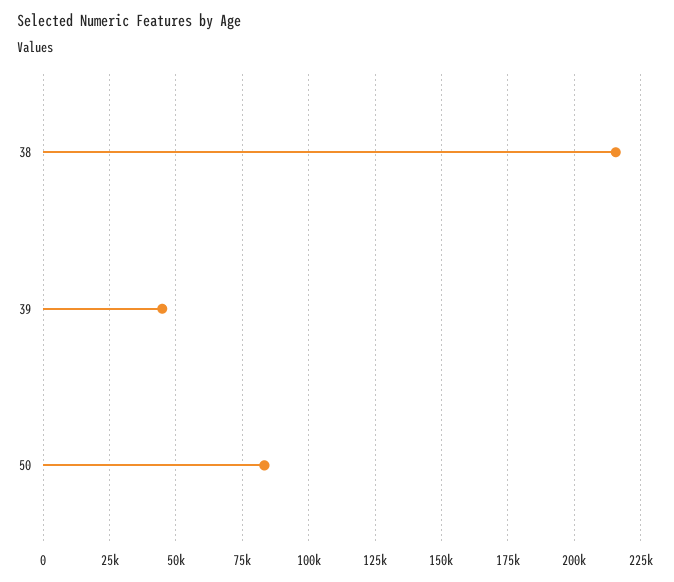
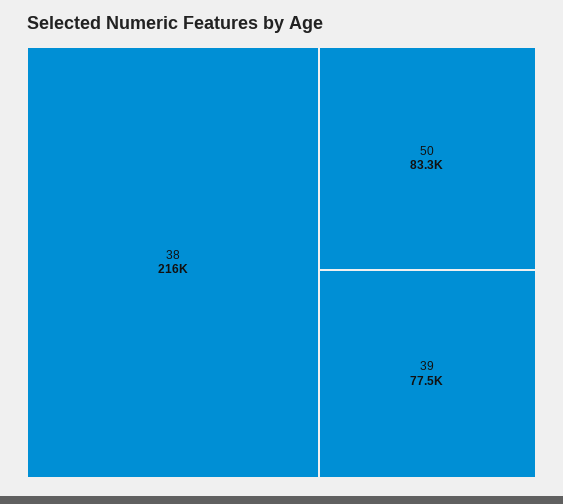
39: 45000 -> 77500

